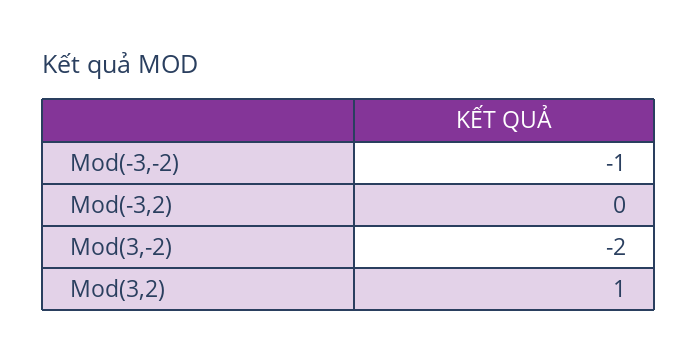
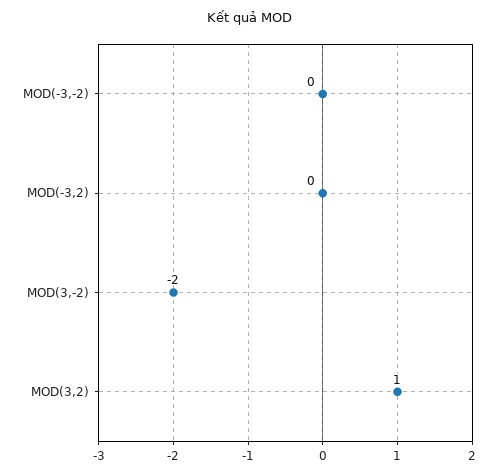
Mod(-3,-2): -1 -> 0

